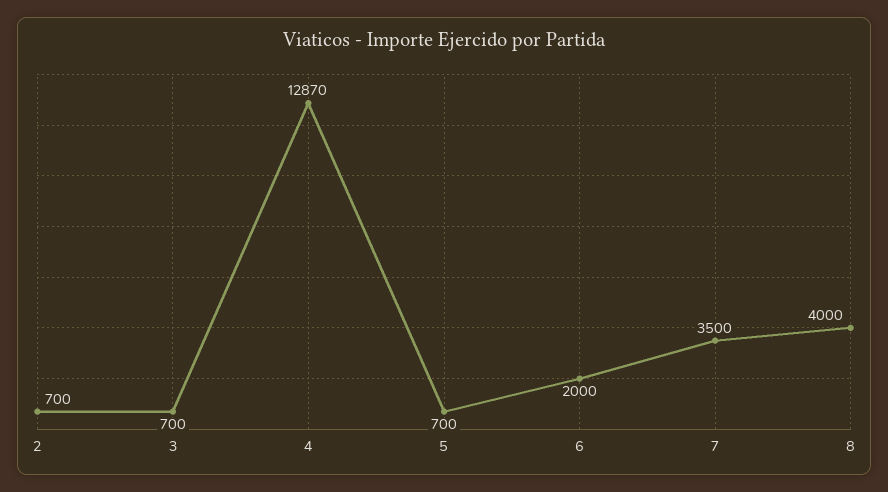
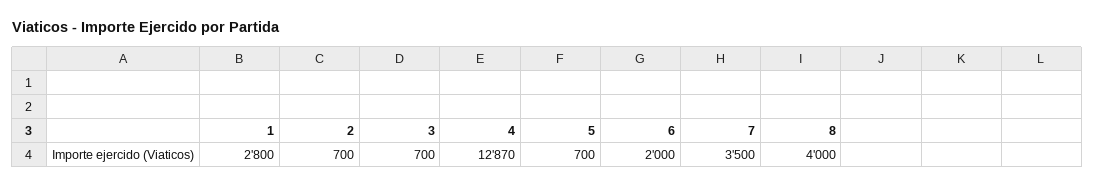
1: none -> 2800

